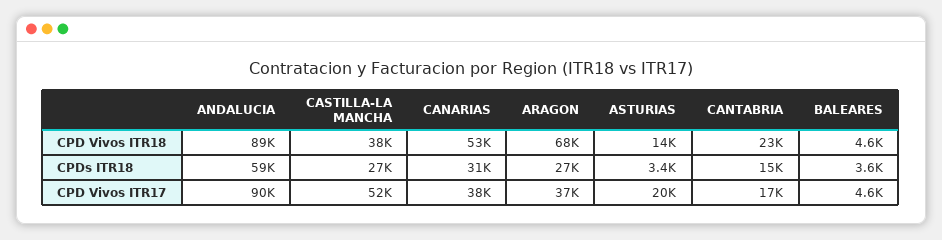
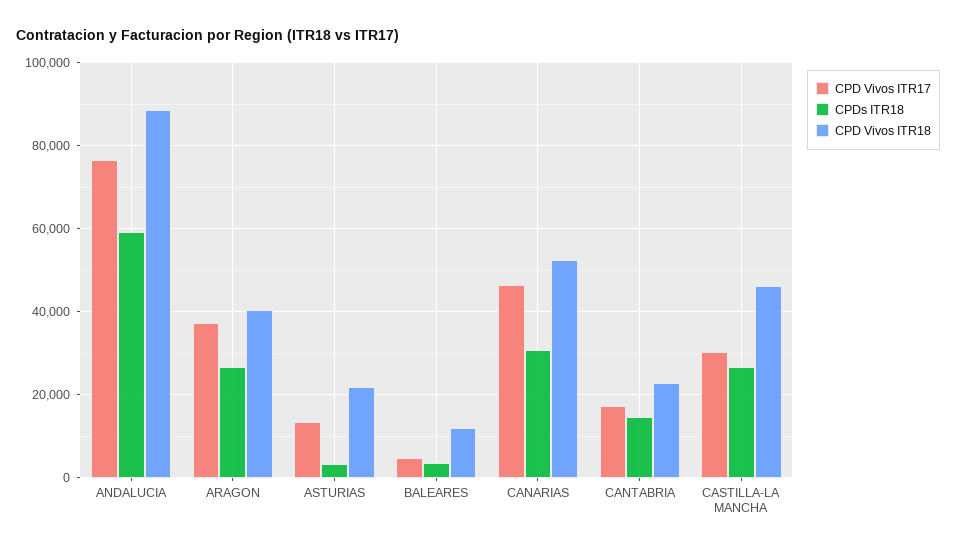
CPD Vivos ITR18, CASTILLA-LA MANCHA: 38000 -> 46000
CPD Vivos ITR18, ARAGON: 68000 -> 40000
CPD Vivos ITR18, ASTURIAS: 14000 -> 22000
CPD Vivos ITR18, BALEARES: 4600 -> 12000
CPD Vivos ITR17, ANDALUCIA: 90000 -> 76000
CPD Vivos ITR17, CASTILLA-LA MANCHA: 52000 -> 30000
CPD Vivos ITR17, CANARIAS: 38000 -> 46000
CPD Vivos ITR17, ASTURIAS: 20000 -> 14000

